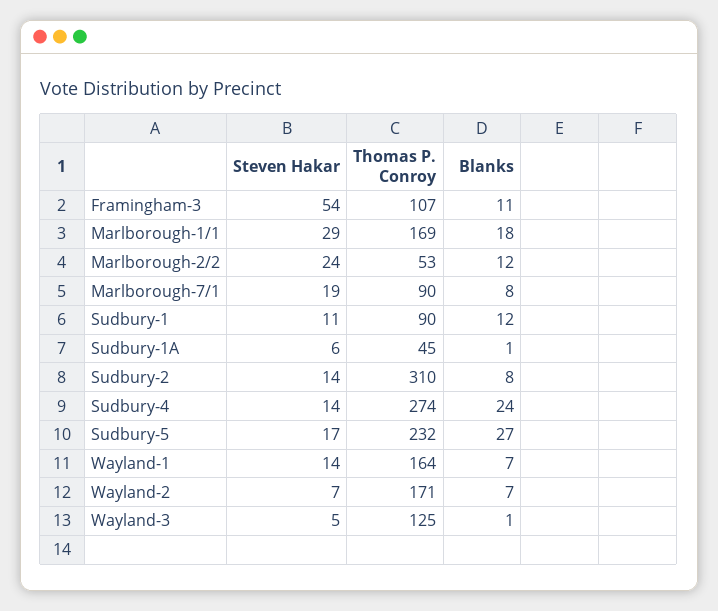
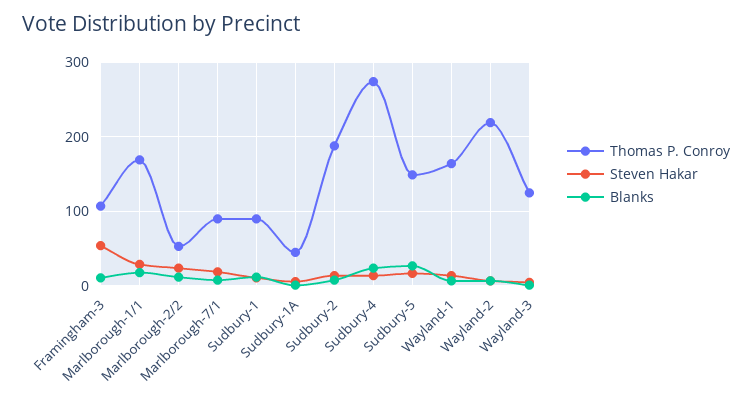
Thomas P. Conroy, Sudbury-2: 310 -> 190
Thomas P. Conroy, Sudbury-5: 232 -> 150
Thomas P. Conroy, Wayland-2: 171 -> 220

